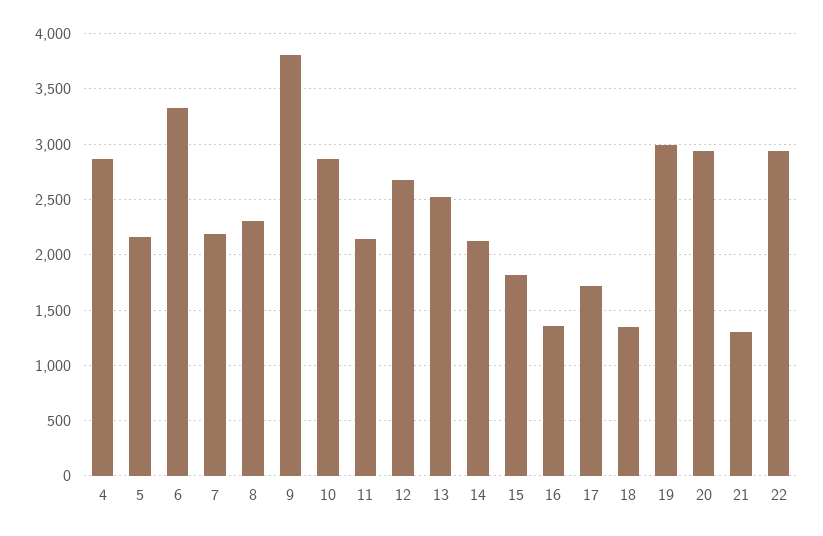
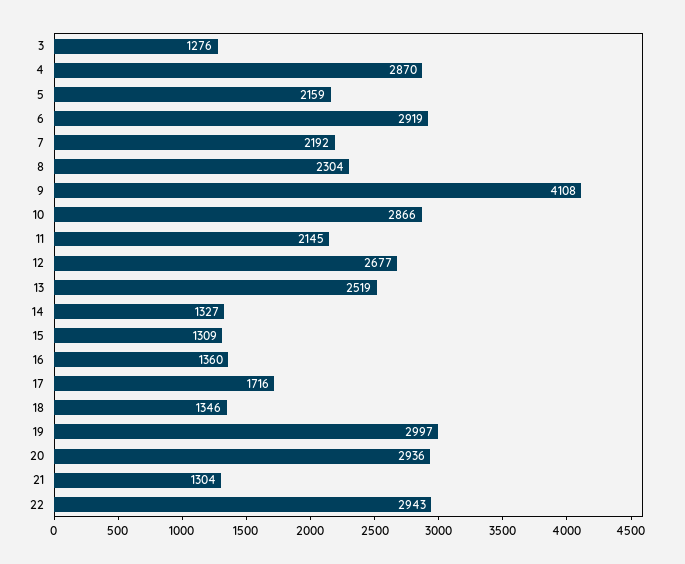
6: 3300 -> 2919
9: 3800 -> 4108
14: 2100 -> 1327
15: 1800 -> 1309
3: none -> 1276

